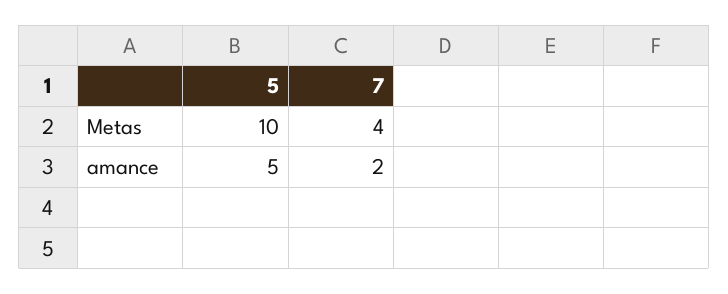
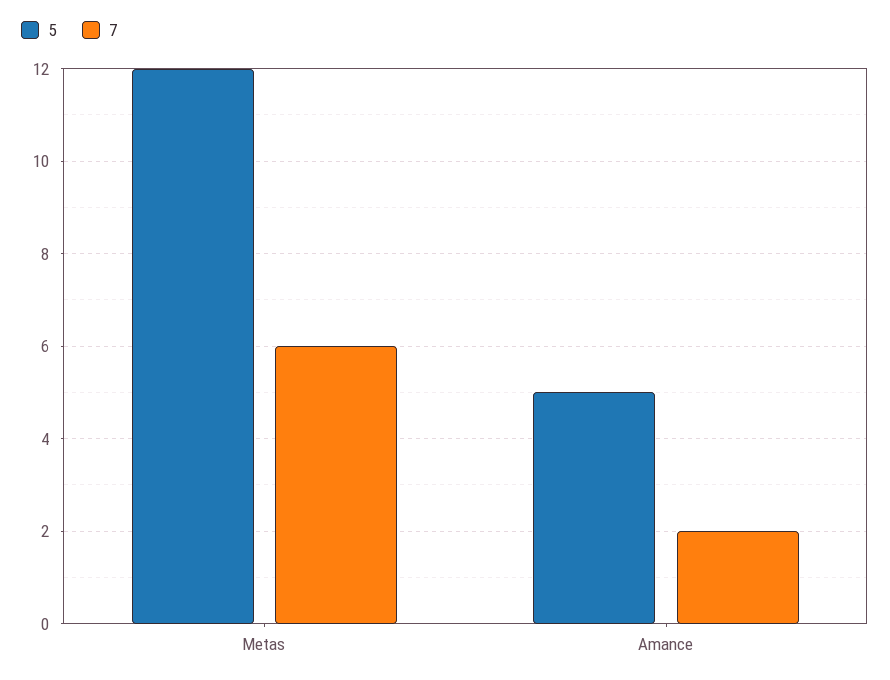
5, Metas: 10 -> 12
7, Metas: 4 -> 6

